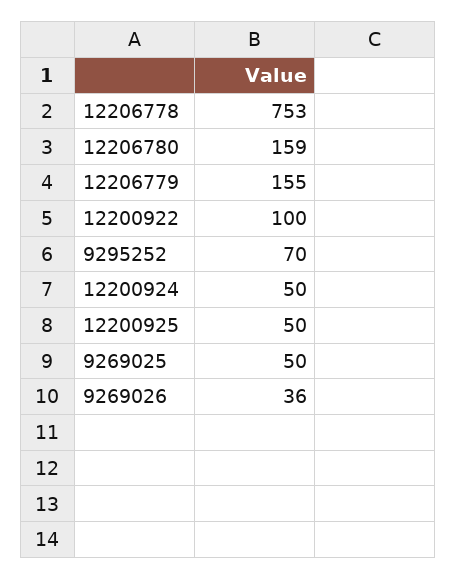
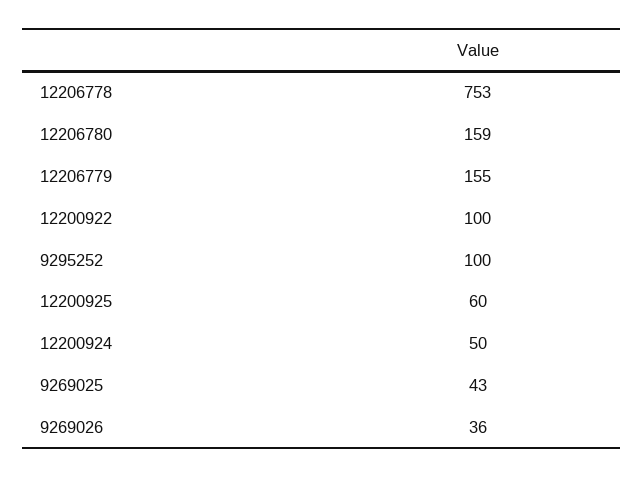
9295252: 70 -> 100
12200925: 50 -> 60
9269025: 50 -> 43

